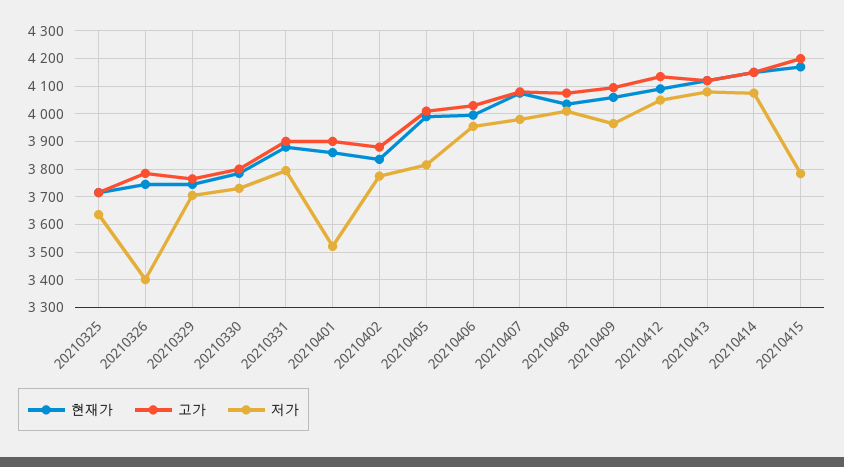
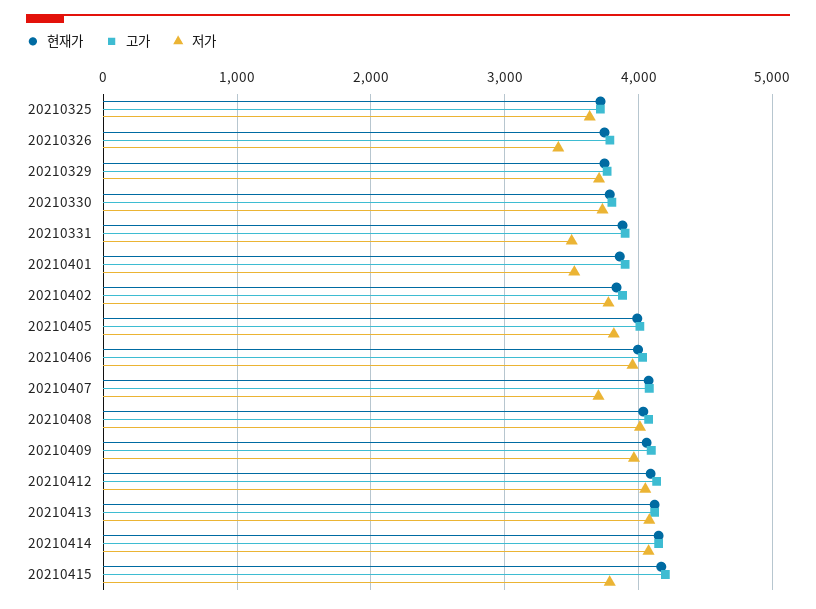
저가, 20210331: 3800 -> 3500
저가, 20210407: 3975 -> 3700

